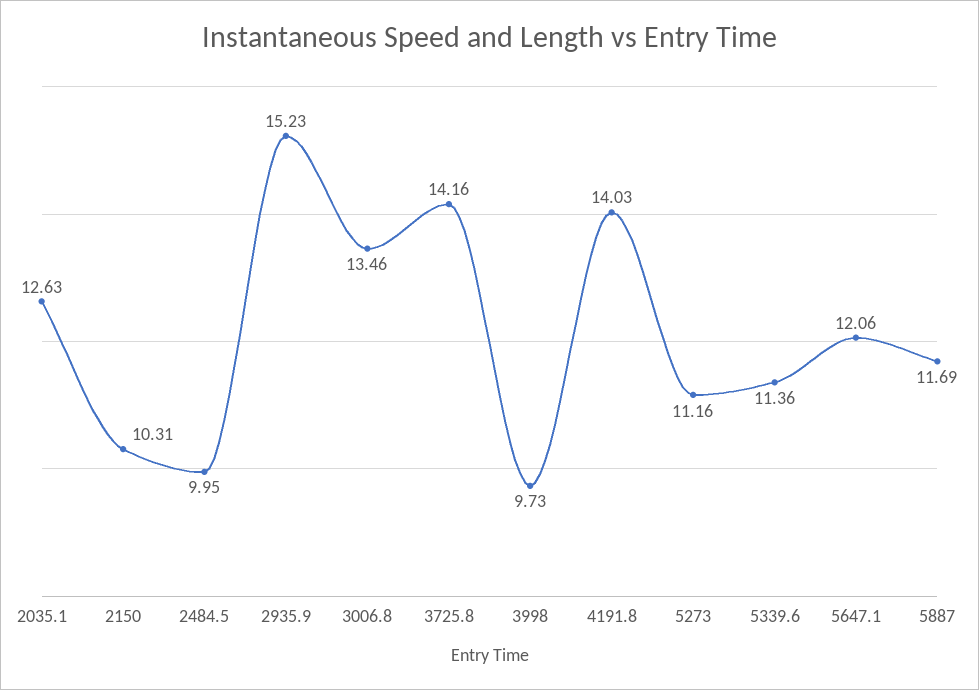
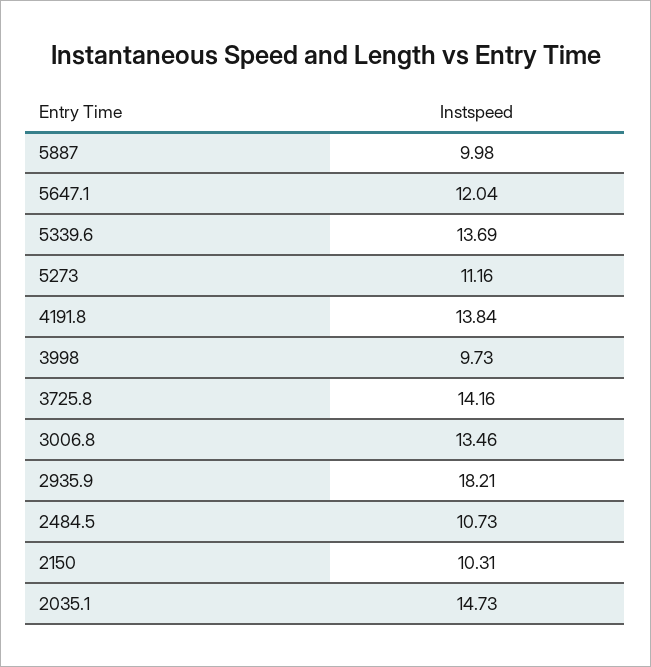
2035.1: 12.63 -> 14.73
2484.5: 9.95 -> 10.73
2935.9: 15.23 -> 18.21
4191.8: 14.03 -> 13.84
5339.6: 11.36 -> 13.69
5647.1: 12.06 -> 12.04
5887: 11.69 -> 9.98

